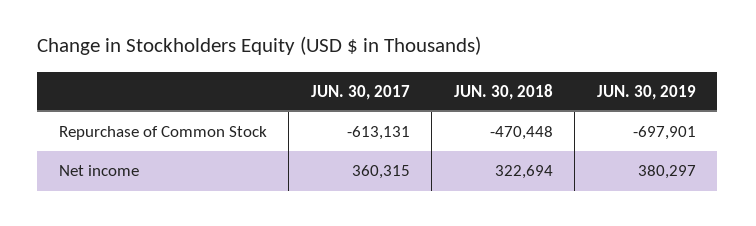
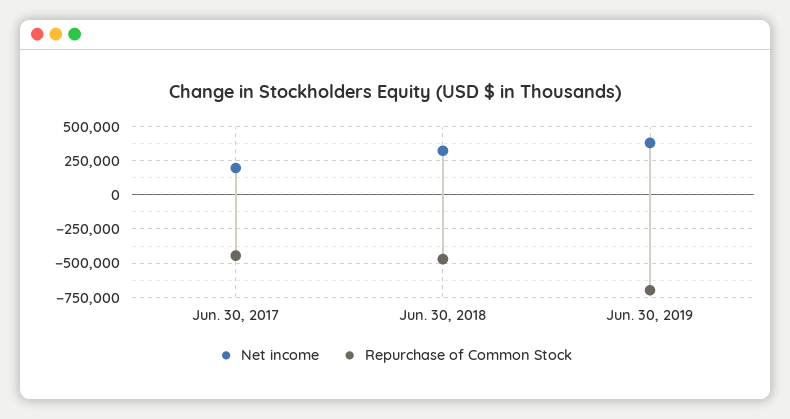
Repurchase of Common Stock, JUN. 30, 2017: -613131 -> -450000
Net income, JUN. 30, 2017: 360315 -> 200000

